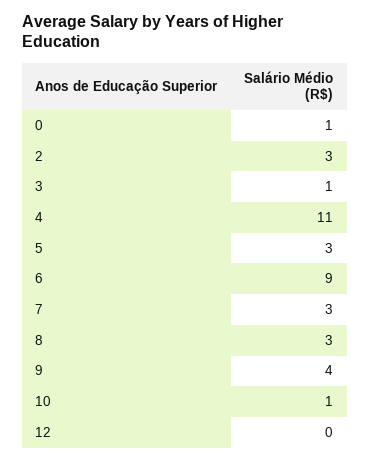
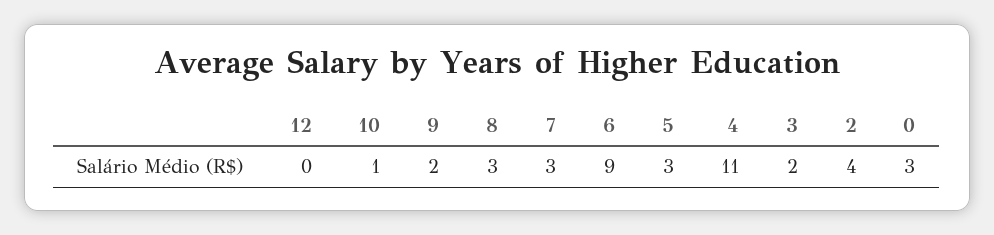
0: 1 -> 3
2: 3 -> 4
3: 1 -> 2
9: 4 -> 2

